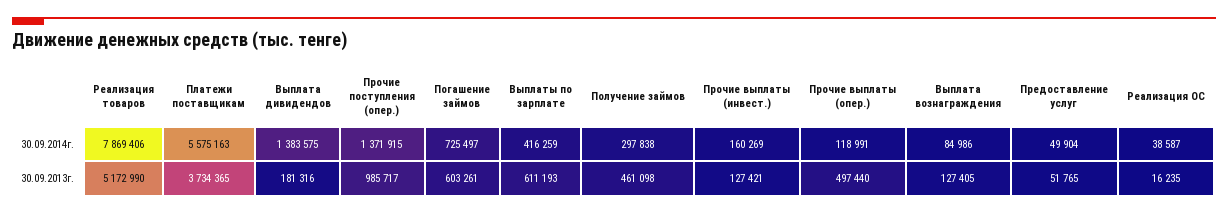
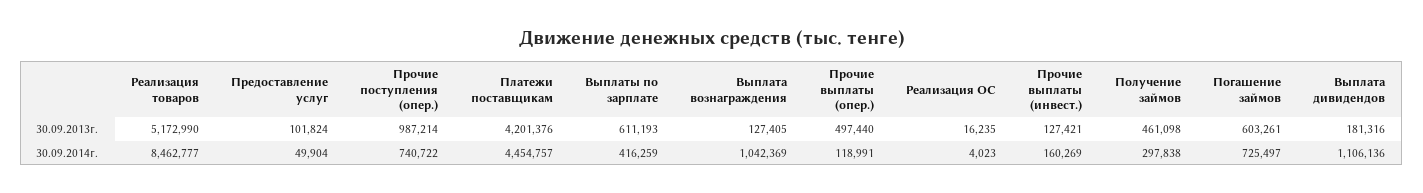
Реализация товаров, 30.09.2014г.: 7869406 -> 8462777
Платежи поставщикам, 30.09.2014г.: 5575163 -> 4454757
Выплата дивидендов, 30.09.2014г.: 1383575 -> 1106136
Прочие поступления (опер.), 30.09.2014г.: 1371915 -> 740722
Выплата вознаграждения, 30.09.2014г.: 84986 -> 1042369
Реализация ОС, 30.09.2014г.: 38587 -> 4023
Платежи поставщикам, 30.09.2013г.: 3734365 -> 4201376
Прочие поступления (опер.), 30.09.2013г.: 985717 -> 987214
Предоставление услуг, 30.09.2013г.: 51765 -> 101824

